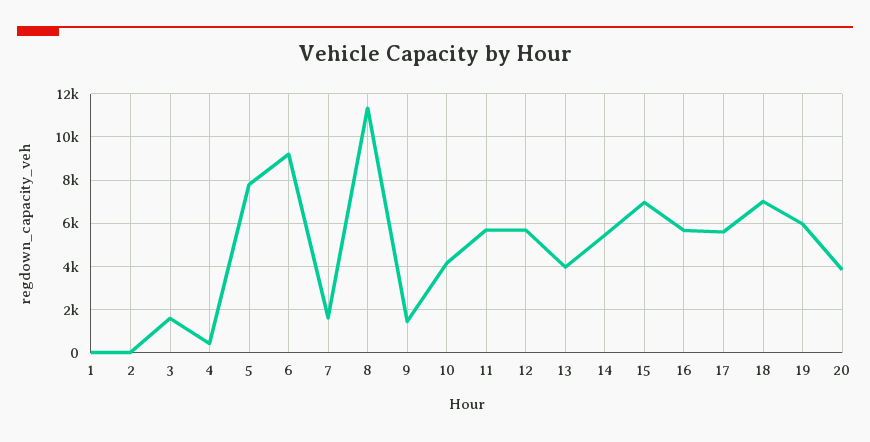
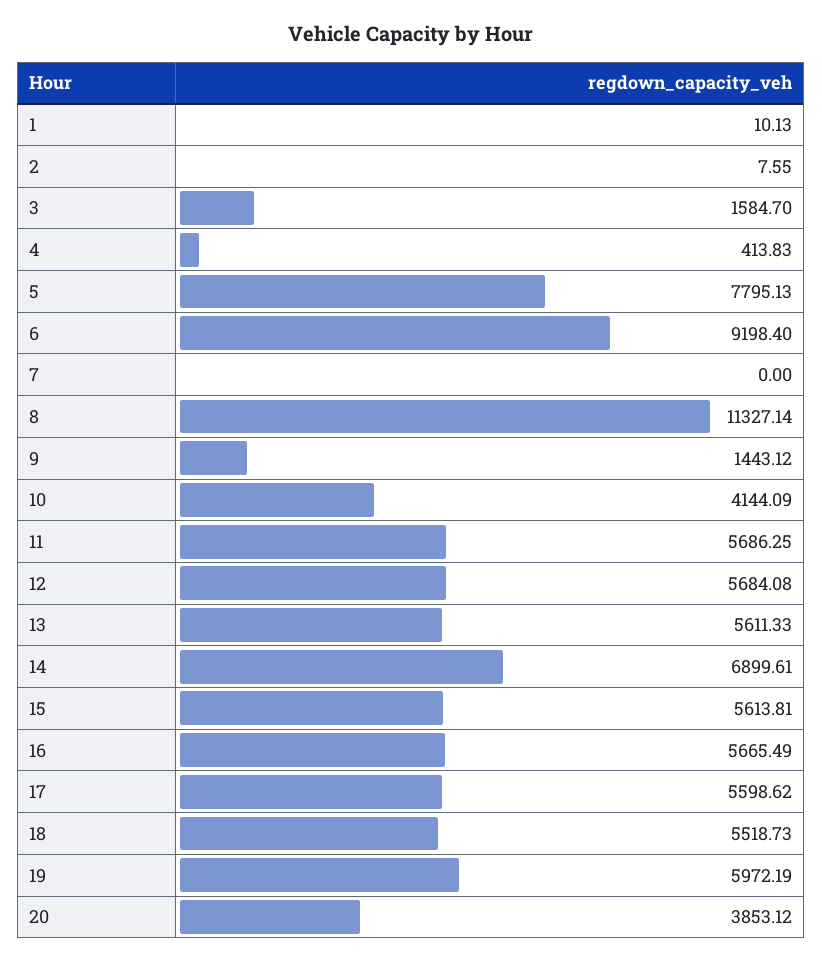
7: 1500 -> 0
13: 4000 -> 5611.33
14: 5500 -> 6899.61
15: 7000 -> 5613.81
18: 7000 -> 5518.73

